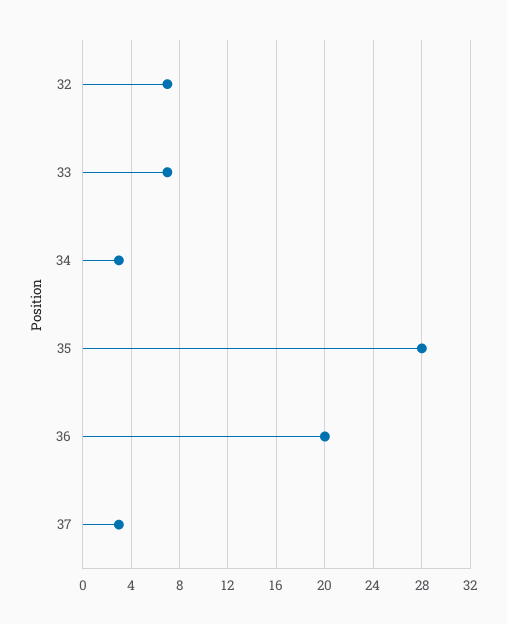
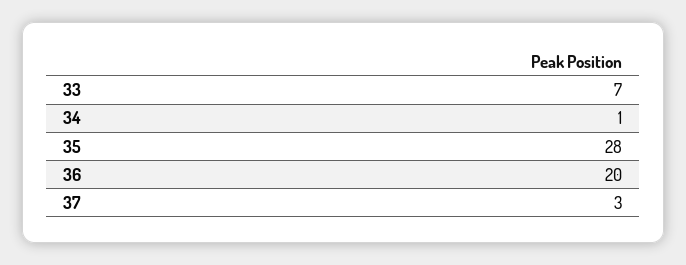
32: 7 -> none
34: 3 -> 1

